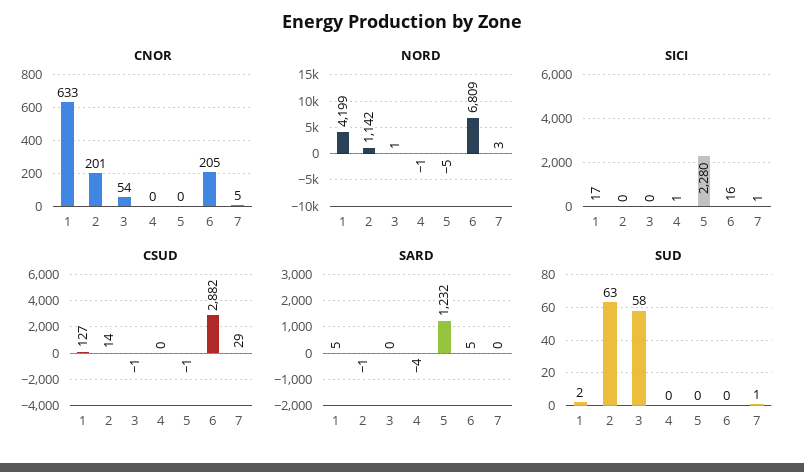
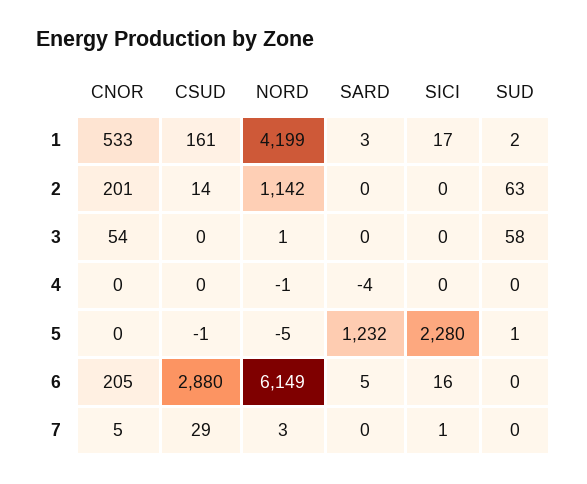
CNOR, 1: 633 -> 533
NORD, 6: 6809 -> 6149
SICI, 4: 1 -> 0
CSUD, 1: 127 -> 161
CSUD, 3: -1 -> 0
CSUD, 6: 2882 -> 2880
SARD, 1: 5 -> 3
SARD, 2: -1 -> 0
SUD, 5: 0 -> 1
SUD, 7: 1 -> 0

